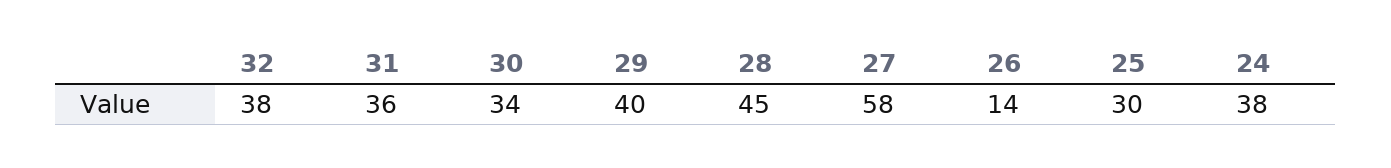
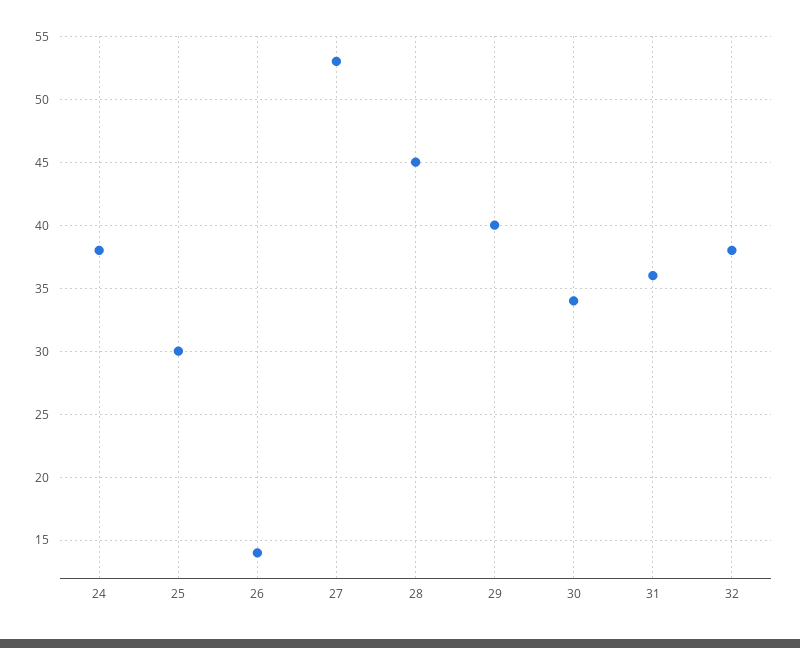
27: 58 -> 53

